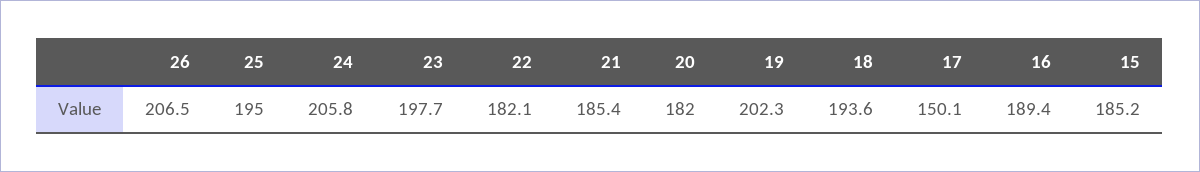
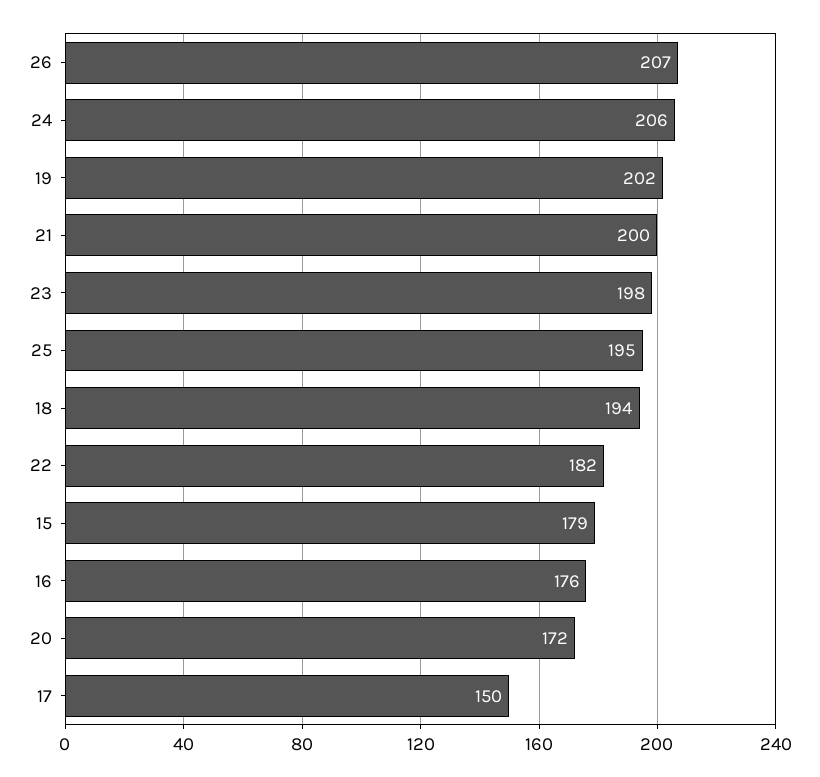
21: 185.4 -> 200
20: 182 -> 172
16: 189.4 -> 176
15: 185.2 -> 179

